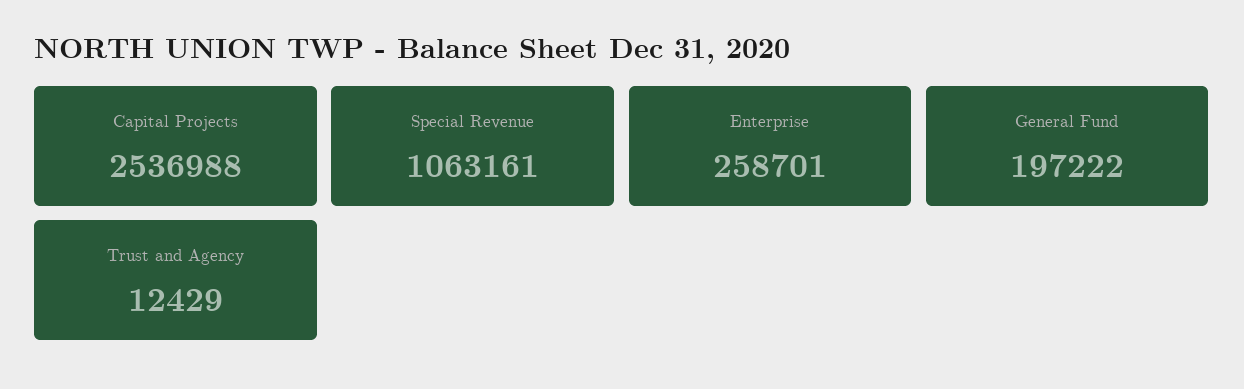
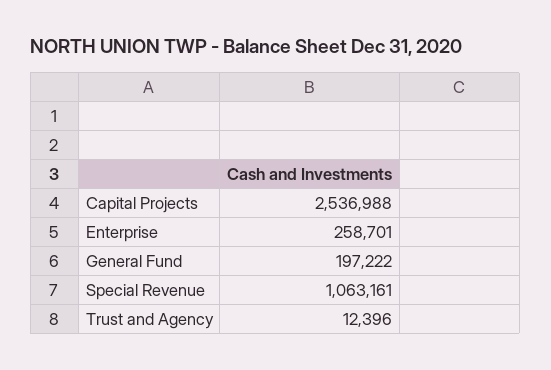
Trust and Agency: 12429 -> 12396

